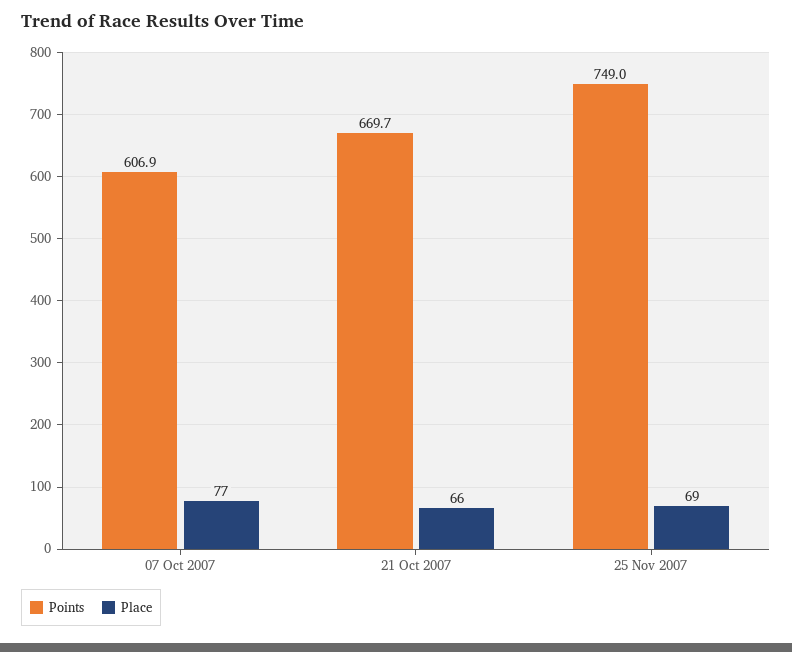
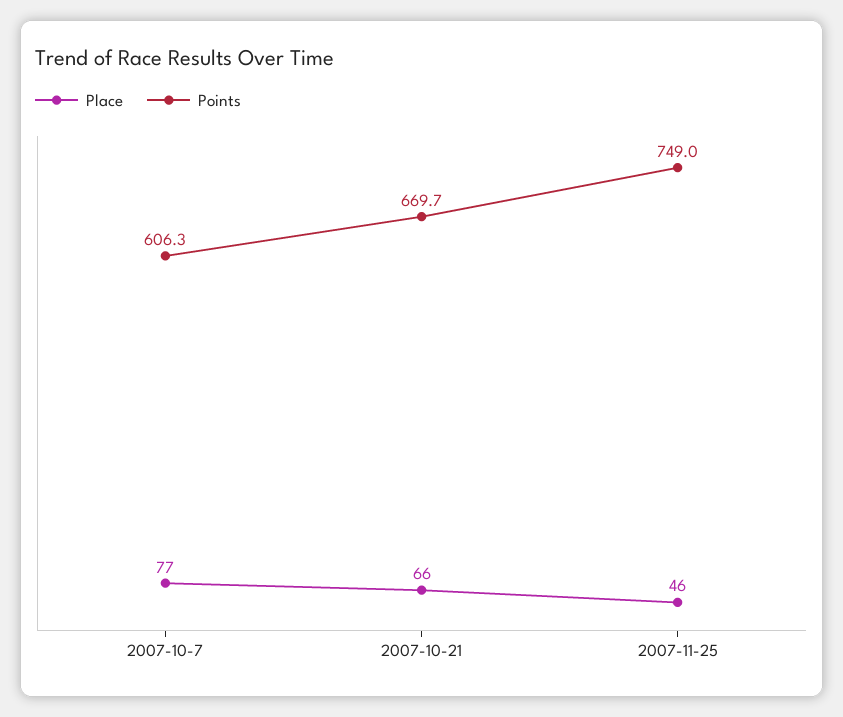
Points, 07 Oct 2007: 606.9 -> 606.3
Place, 25 Nov 2007: 69 -> 46

